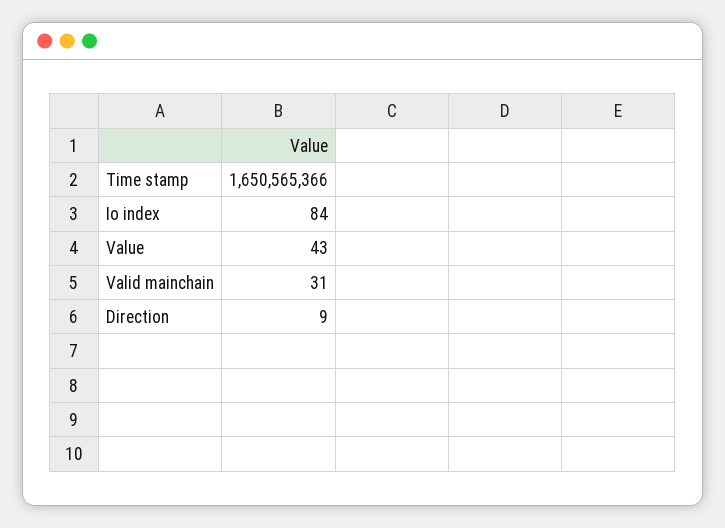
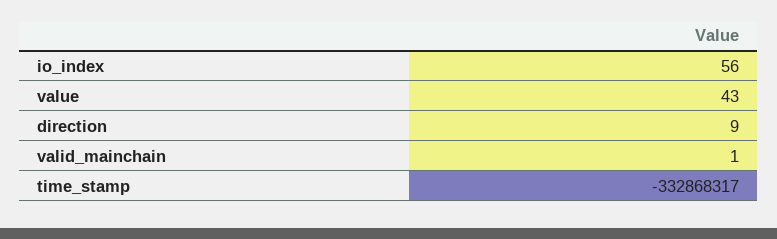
Time stamp: 1650565366 -> -332868317
Io index: 84 -> 56
Valid mainchain: 31 -> 1

